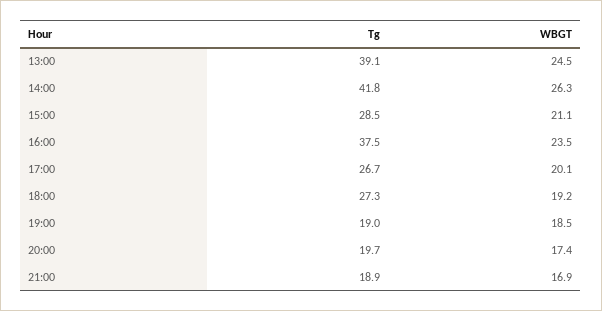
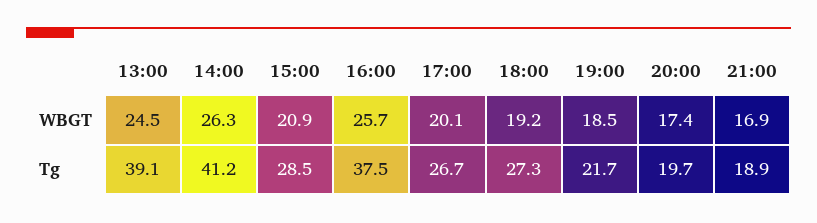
Tg, 14:00: 41.8 -> 41.2
WBGT, 15:00: 21.1 -> 20.9
WBGT, 16:00: 23.5 -> 25.7
Tg, 19:00: 19 -> 21.7

